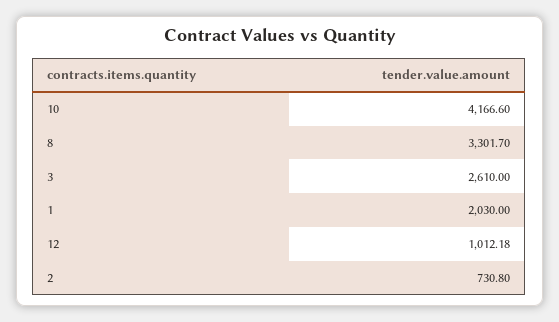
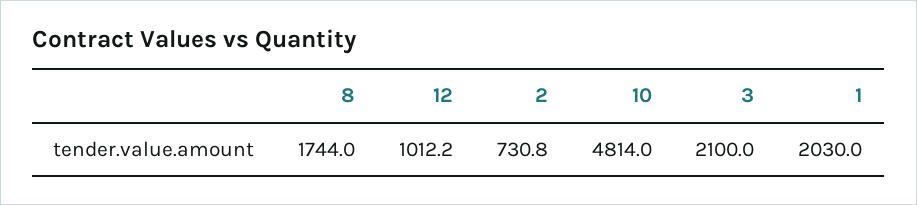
10: 4166.6 -> 4814
8: 3301.7 -> 1744
3: 2610 -> 2100

